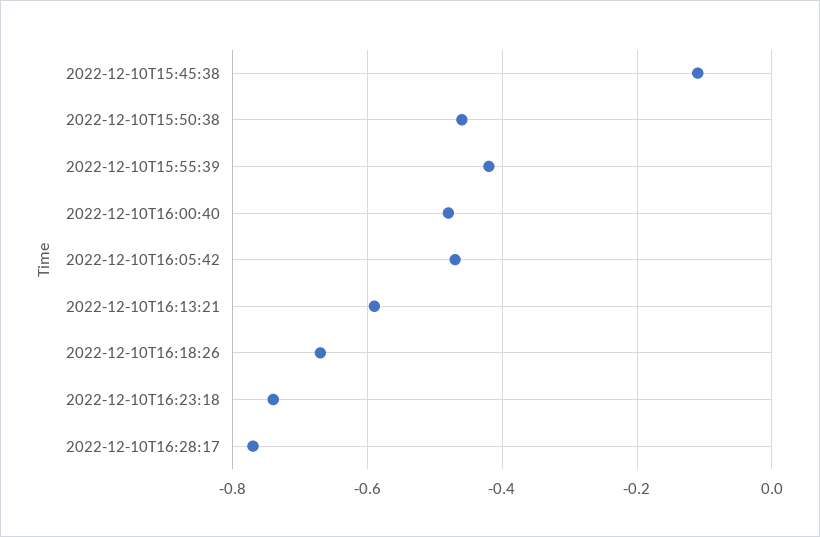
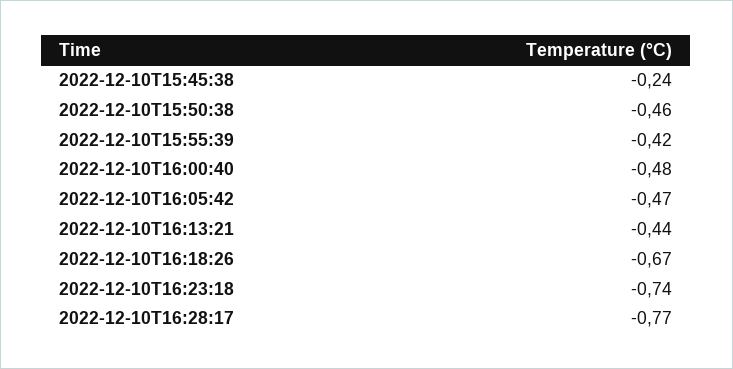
2022-12-10T15:45:38: -0.1 -> -0.24
2022-12-10T16:13:21: -0.6 -> -0.44

